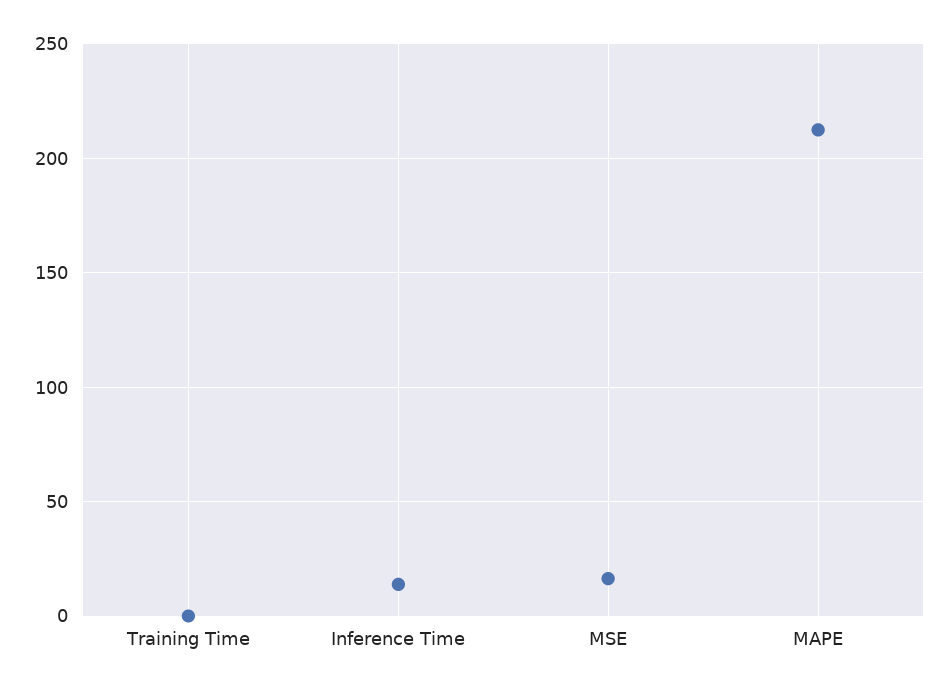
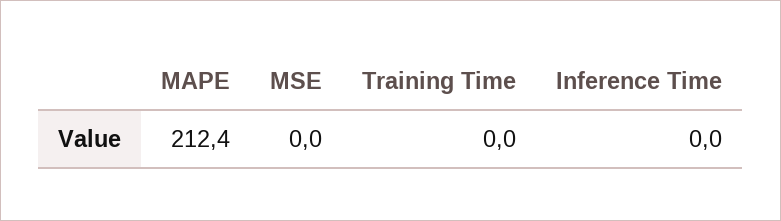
Inference Time: 15 -> 0
MSE: 15 -> 0

